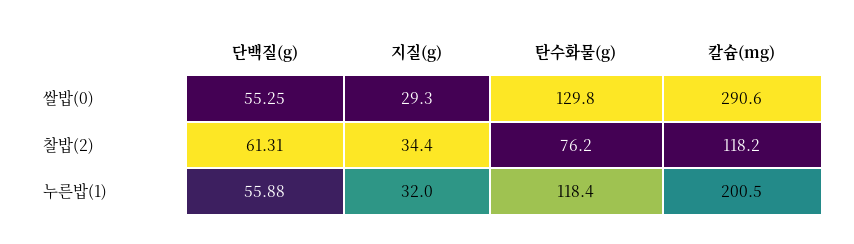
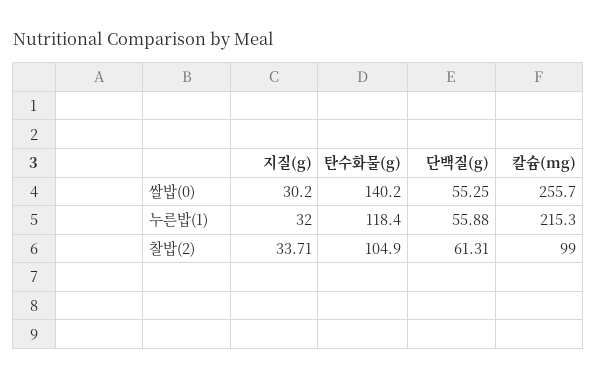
지질(g), 쌀밥(0): 29.3 -> 30.2
탄수화물(g), 쌀밥(0): 129.8 -> 140.2
칼슘(mg), 쌀밥(0): 290.6 -> 255.7
지질(g), 찰밥(2): 34.4 -> 33.71
탄수화물(g), 찰밥(2): 76.2 -> 104.9
칼슘(mg), 찰밥(2): 118.2 -> 99
칼슘(mg), 누른밥(1): 200.5 -> 215.3

